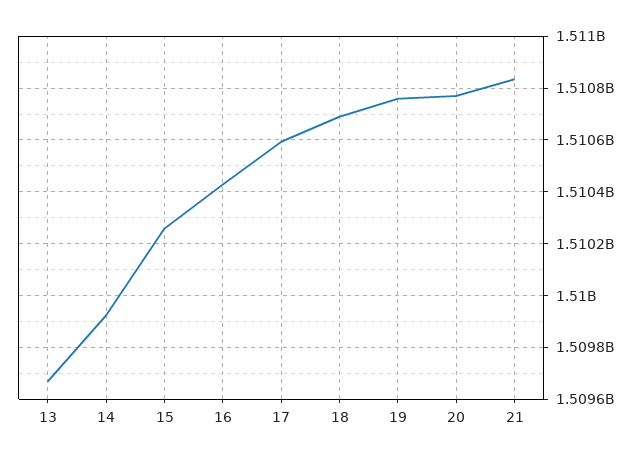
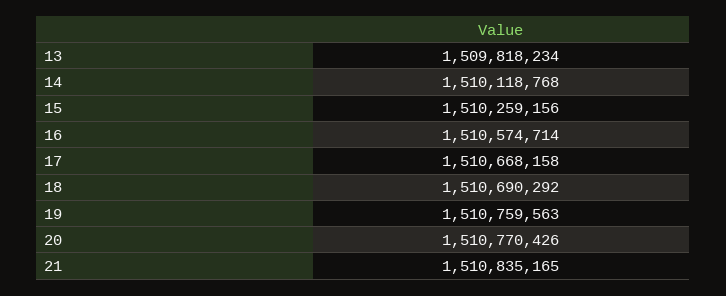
13: 1509675000 -> 1509818234
14: 1509925000 -> 1510118768
16: 1510425000 -> 1510574714
17: 1510600000 -> 1510668158

